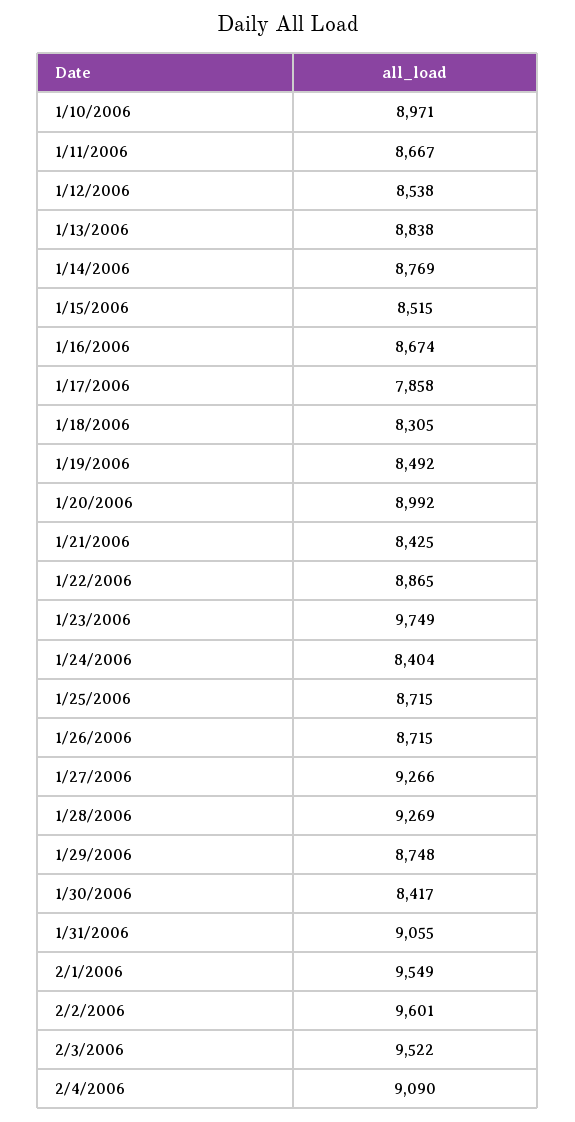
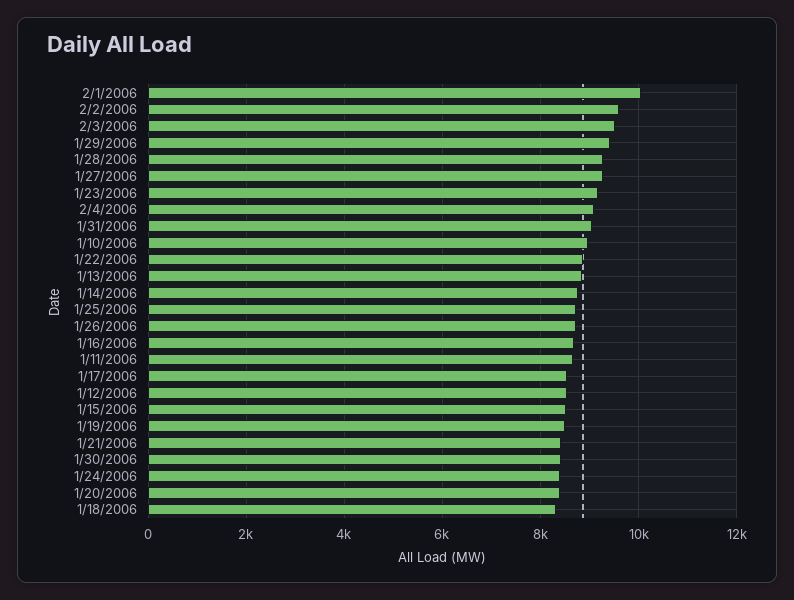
1/17/2006: 7858 -> 8600
1/20/2006: 8992 -> 8400
1/23/2006: 9749 -> 9200
1/29/2006: 8748 -> 9400
2/1/2006: 9549 -> 10000

